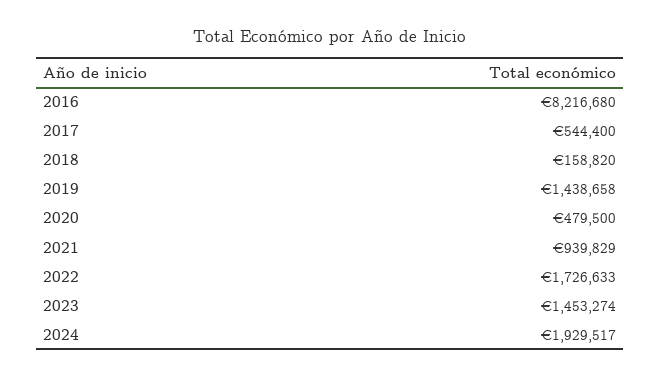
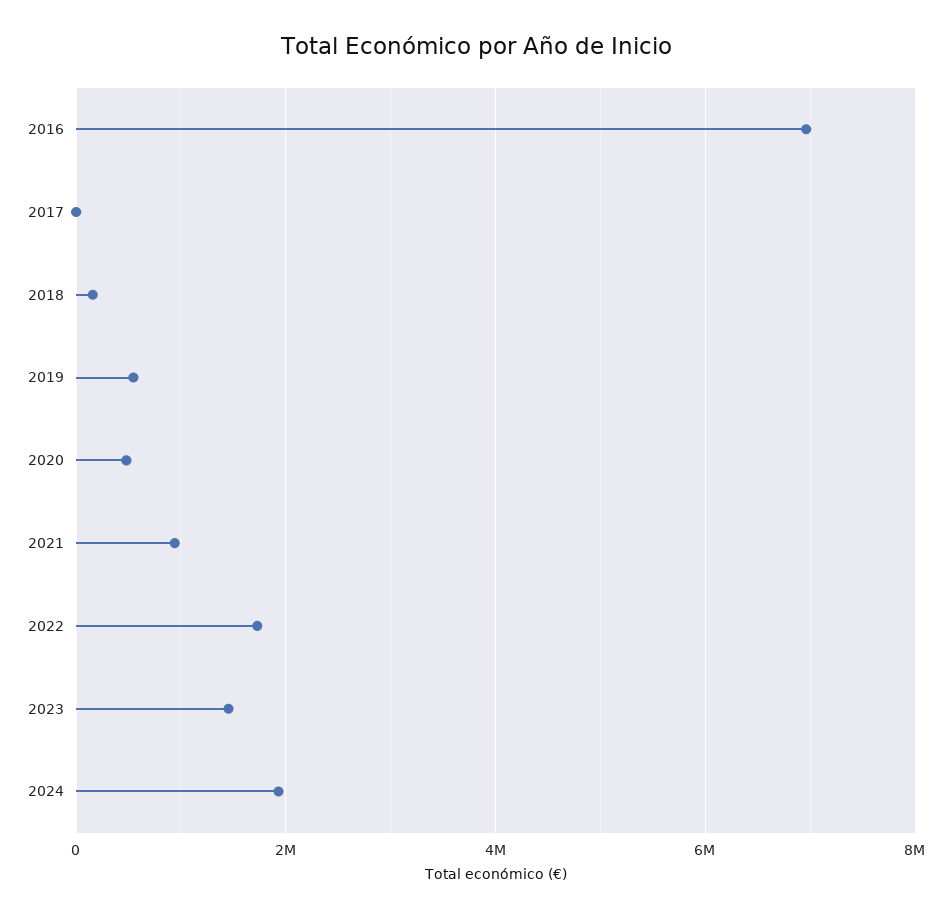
2016: 8216680 -> 7000000
2017: 544400 -> 0
2019: 1438658 -> 600000

